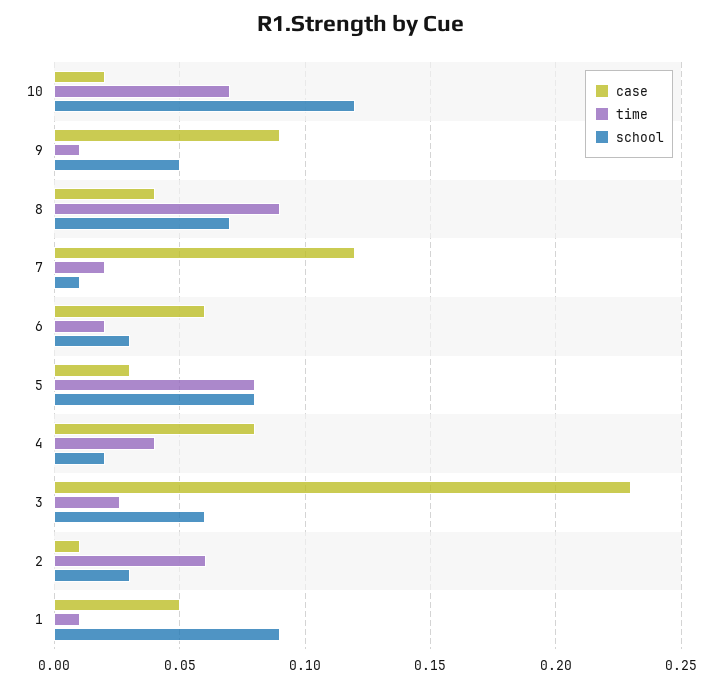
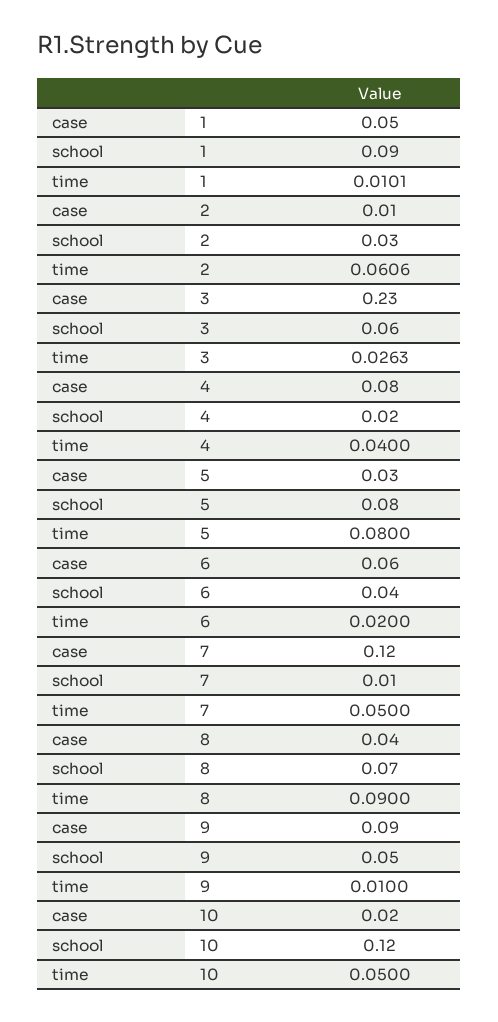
time, 10: 0.07 -> 0.05
time, 7: 0.02 -> 0.05
school, 6: 0.03 -> 0.04

